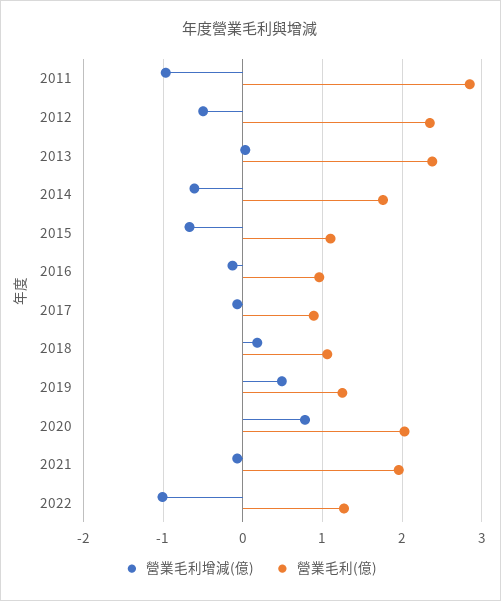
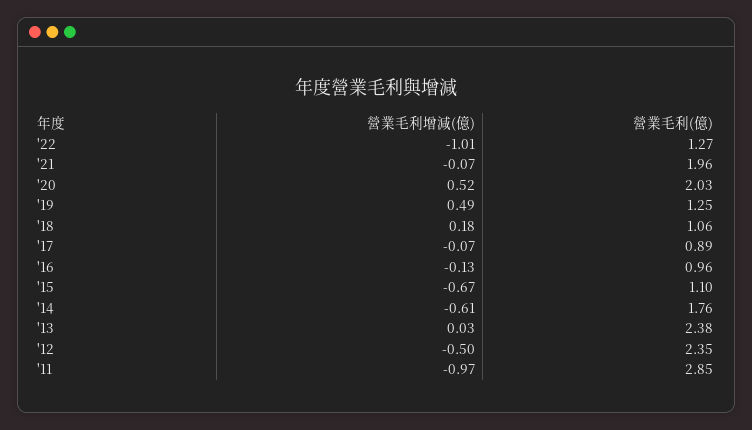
營業毛利增減(億), 2020: 0.8 -> 0.52

